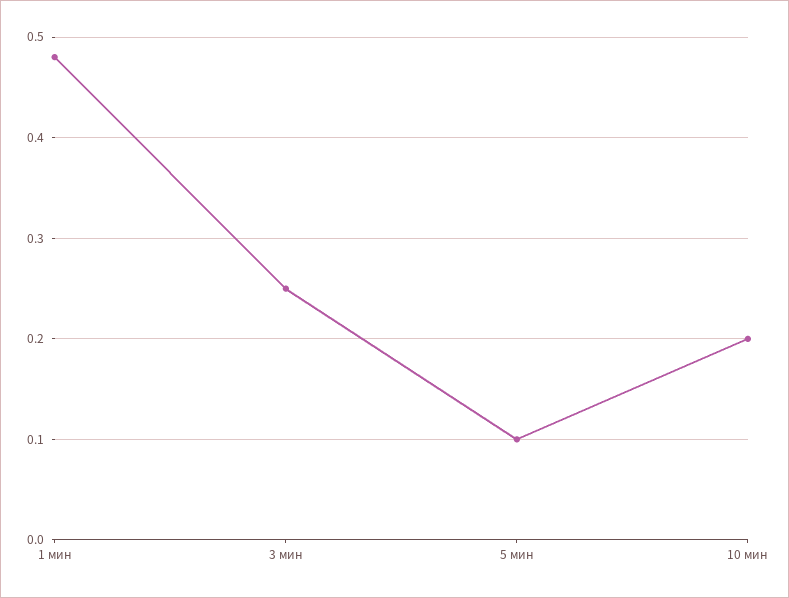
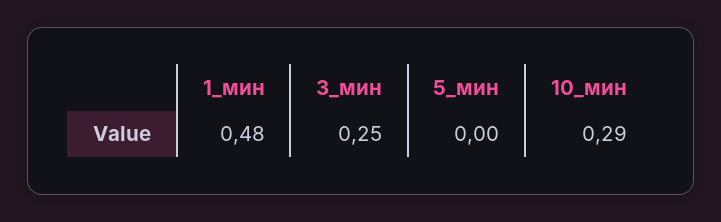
5 мин: 0.1 -> 0
10 мин: 0.2 -> 0.29

